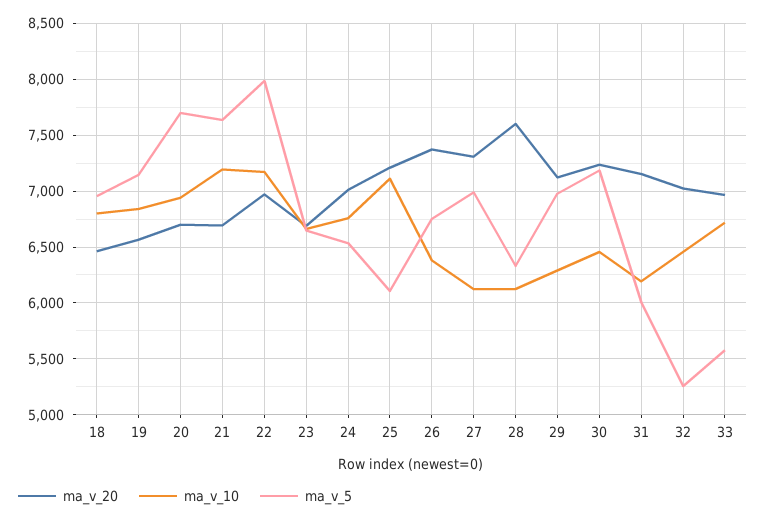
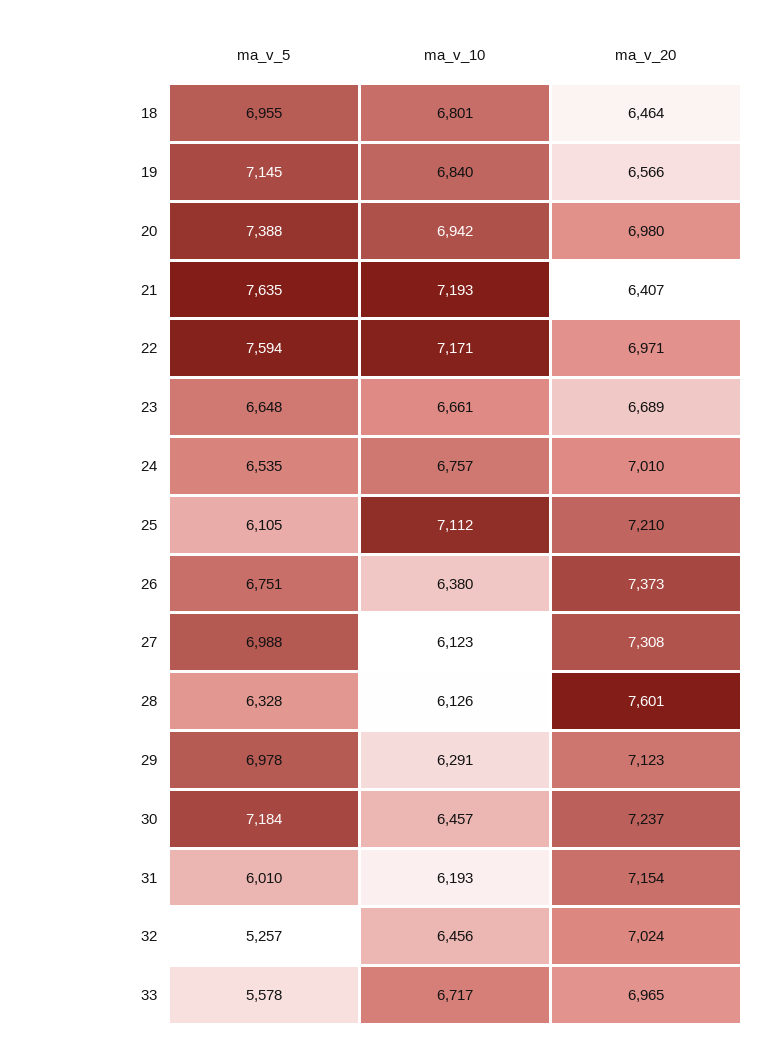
ma_v_20, 20: 6700 -> 6980
ma_v_5, 20: 7700 -> 7388
ma_v_20, 21: 6700 -> 6407
ma_v_5, 22: 8000 -> 7594

